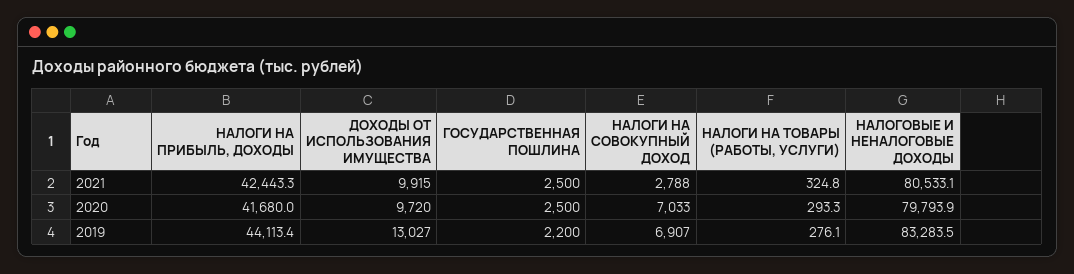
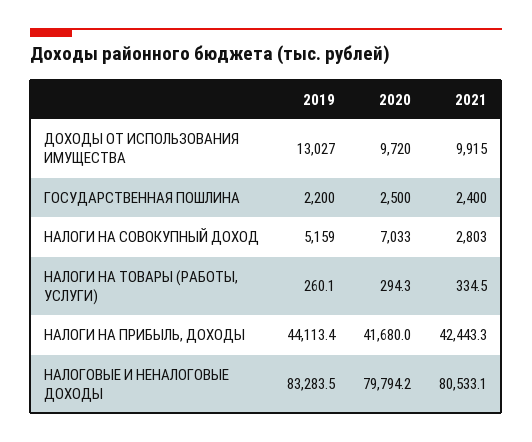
ГОСУДАРСТВЕННАЯ ПОШЛИНА, 2021: 2500 -> 2400
НАЛОГИ НА СОВОКУПНЫЙ ДОХОД, 2021: 2788 -> 2803
НАЛОГИ НА ТОВАРЫ (РАБОТЫ, УСЛУГИ), 2021: 324.8 -> 334.5
НАЛОГИ НА ТОВАРЫ (РАБОТЫ, УСЛУГИ), 2020: 293.3 -> 294.3
НАЛОГОВЫЕ И НЕНАЛОГОВЫЕ ДОХОДЫ, 2020: 79793.9 -> 79794.2
НАЛОГИ НА СОВОКУПНЫЙ ДОХОД, 2019: 6907 -> 5159
НАЛОГИ НА ТОВАРЫ (РАБОТЫ, УСЛУГИ), 2019: 276.1 -> 260.1

